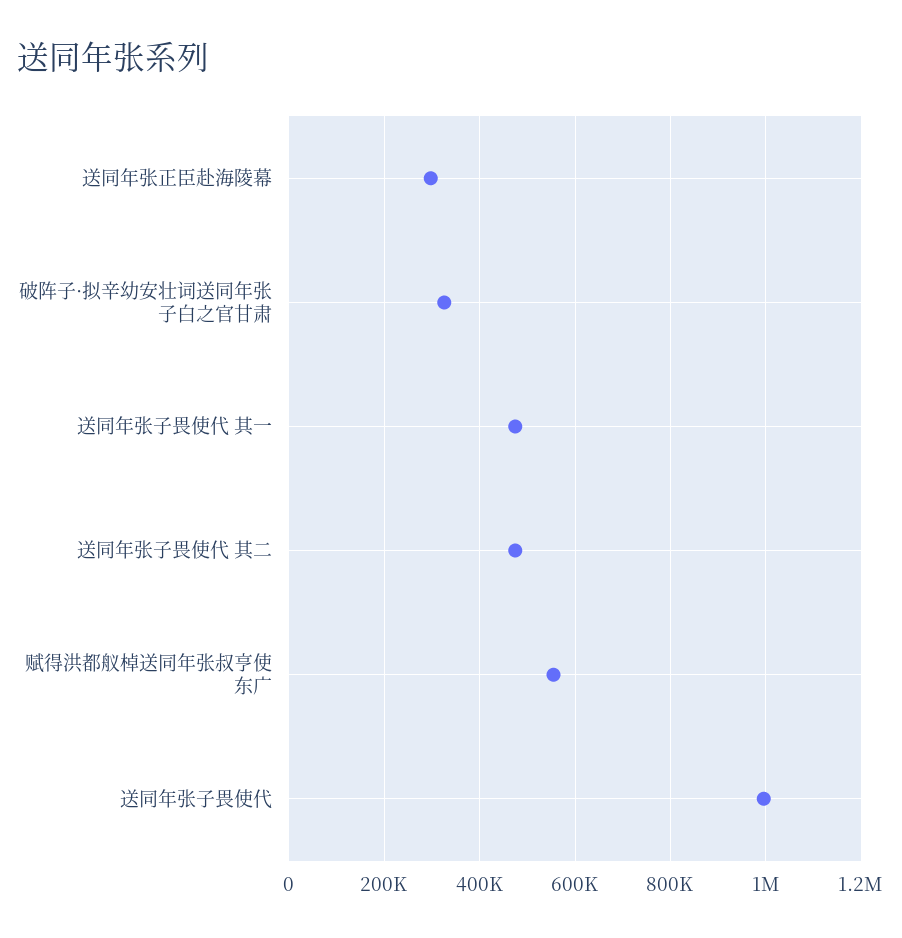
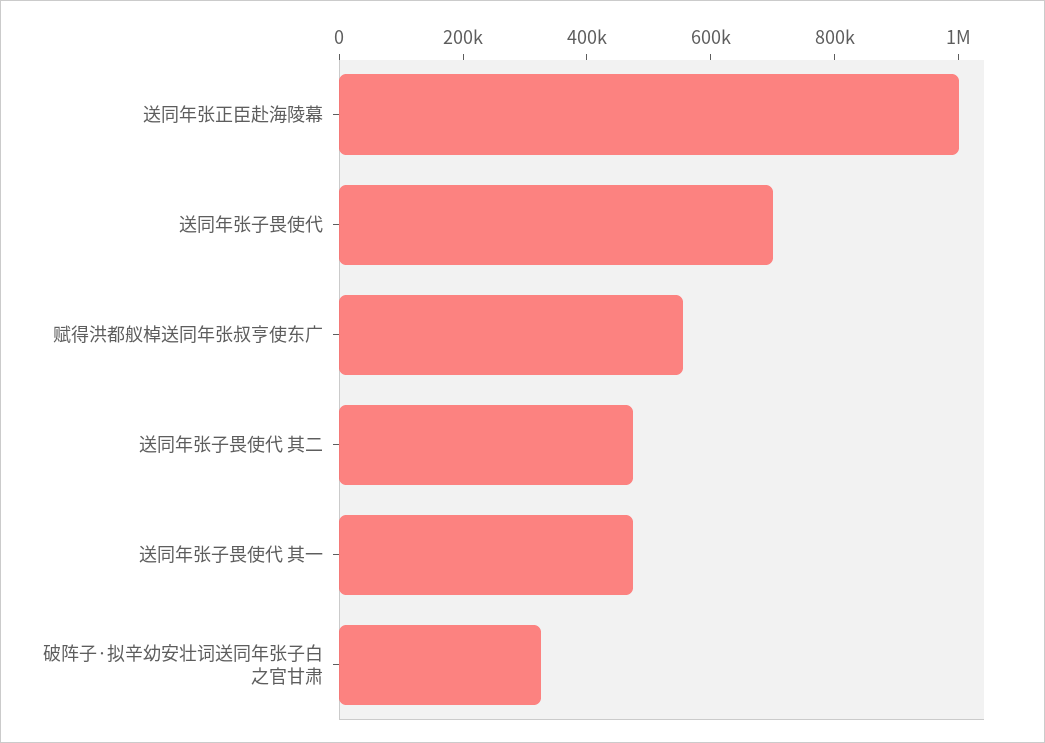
送同年张正臣赴海陵幕: 300000 -> 1000000
送同年张子畏使代: 1000000 -> 700000

